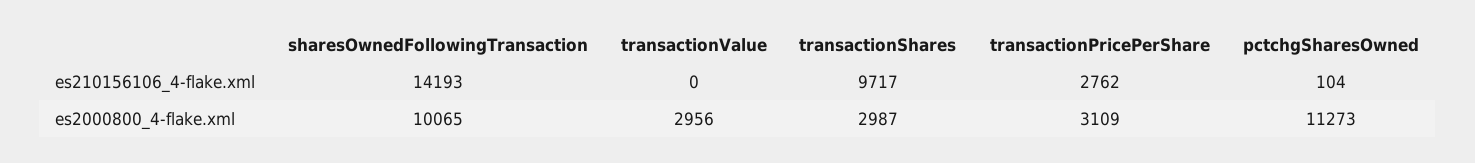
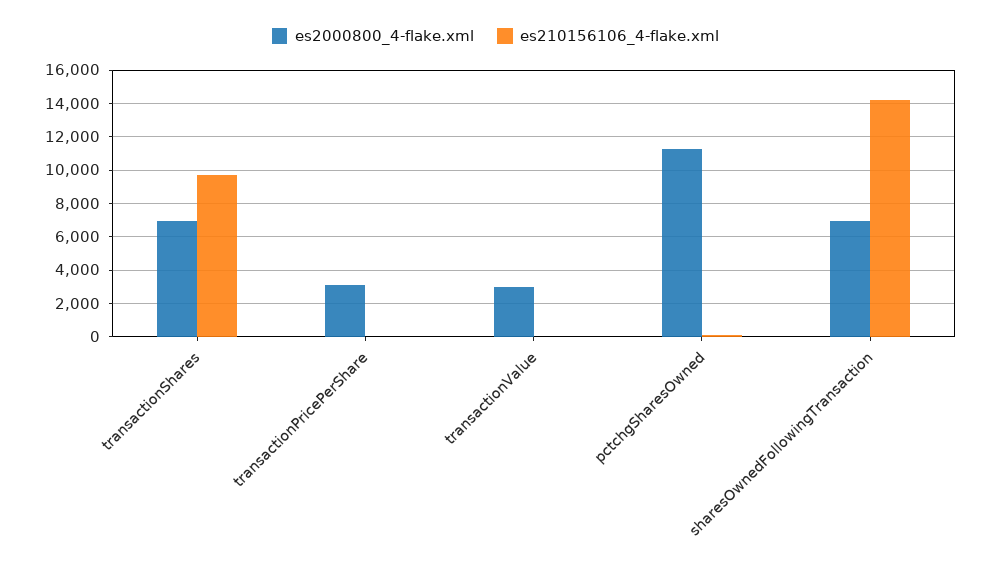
es210156106_4-flake.xml, transactionPricePerShare: 2762 -> 0
es2000800_4-flake.xml, sharesOwnedFollowingTransaction: 10065 -> 7000
es2000800_4-flake.xml, transactionShares: 2987 -> 7000

